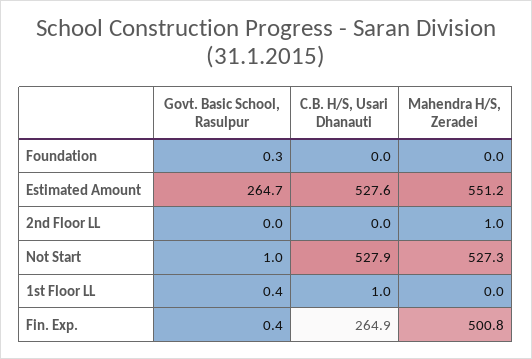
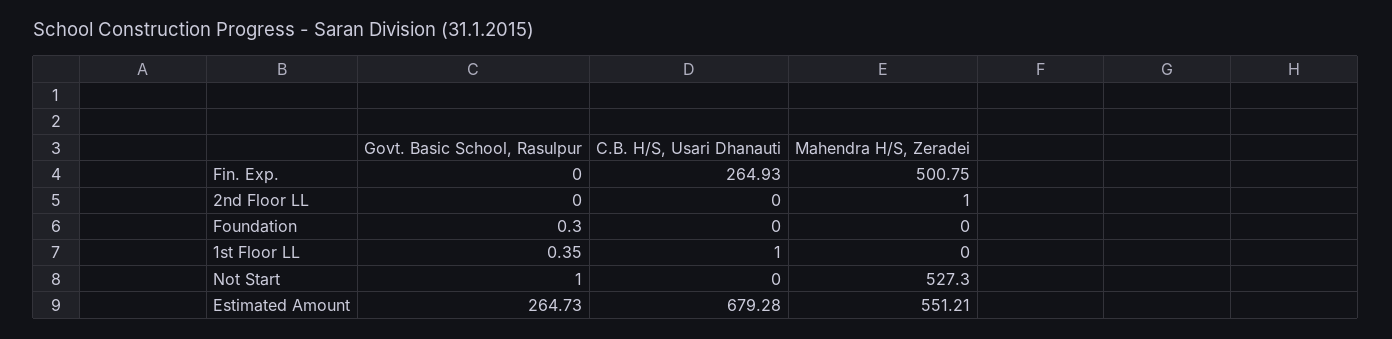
C.B. H/S, Usari Dhanauti, Estimated Amount: 527.6 -> 679.28
C.B. H/S, Usari Dhanauti, Not Start: 527.9 -> 0
Govt. Basic School, Rasulpur, Fin. Exp.: 0.4 -> 0

